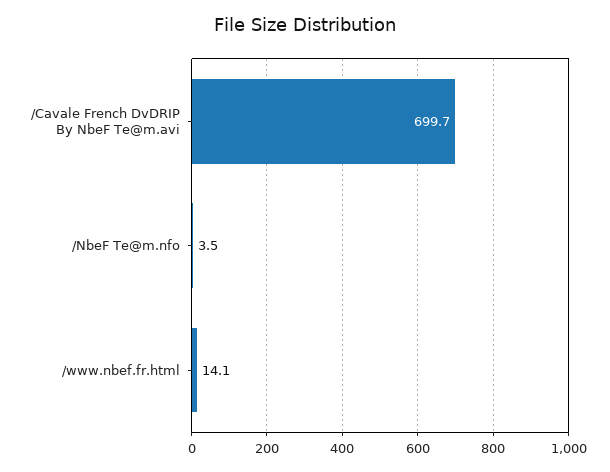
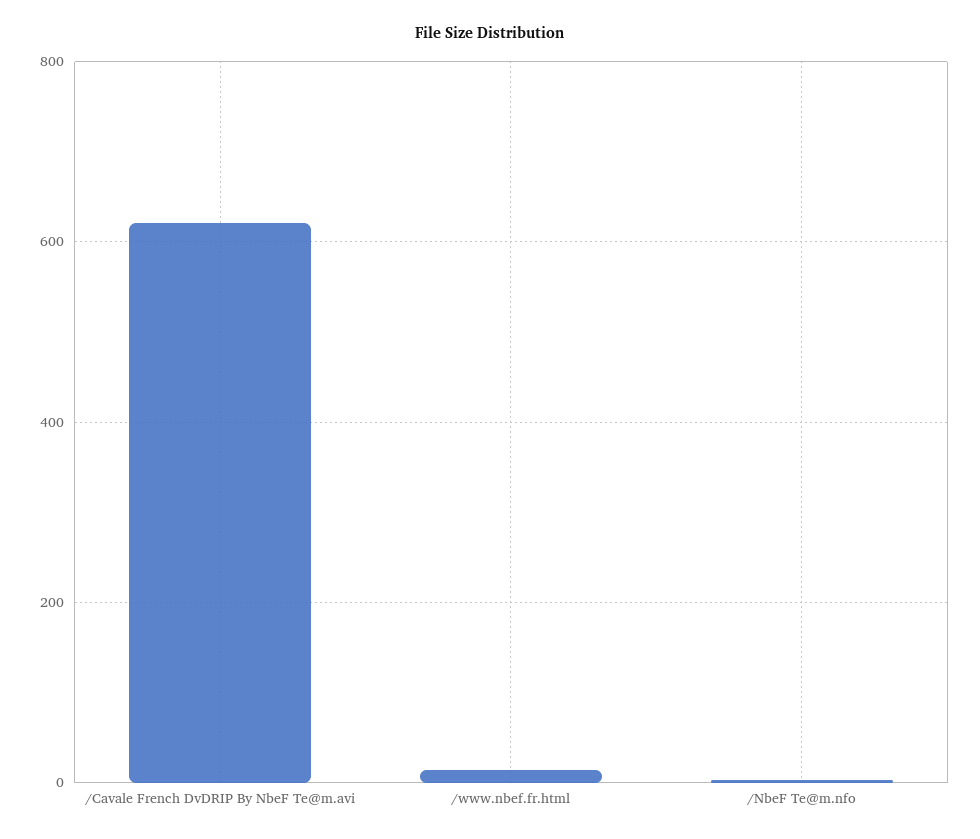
/Cavale French DvDRIP By NbeF Te@m.avi: 699.7 -> 620

